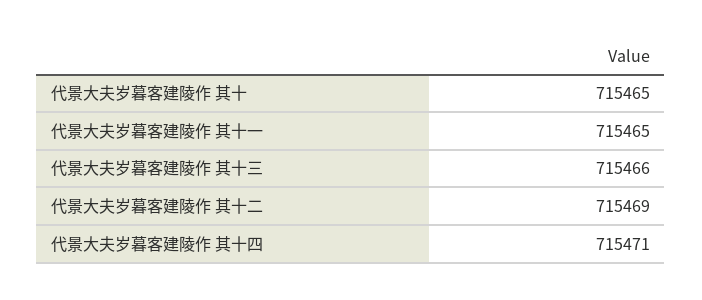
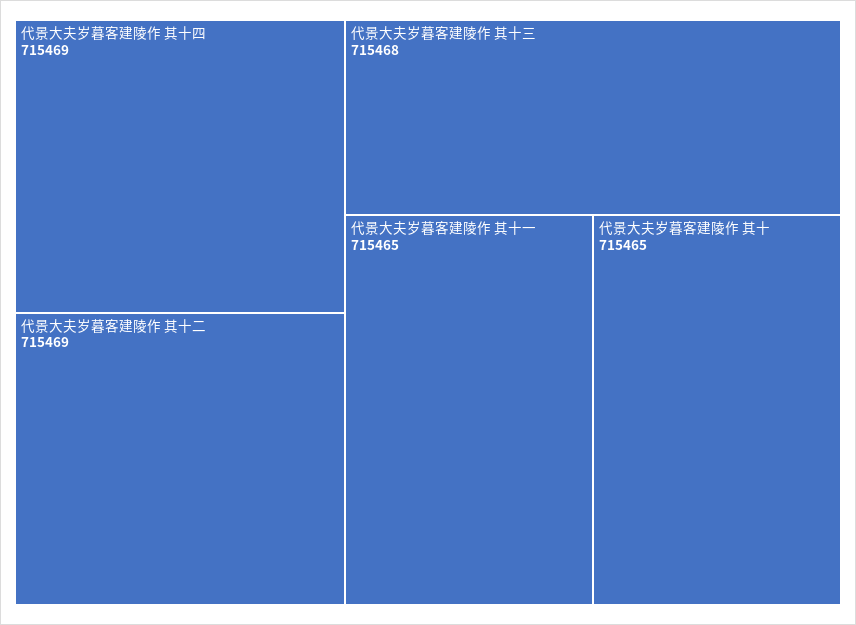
代景大夫岁暮客建陵作 其十三: 715466 -> 715468
代景大夫岁暮客建陵作 其十四: 715471 -> 715469

